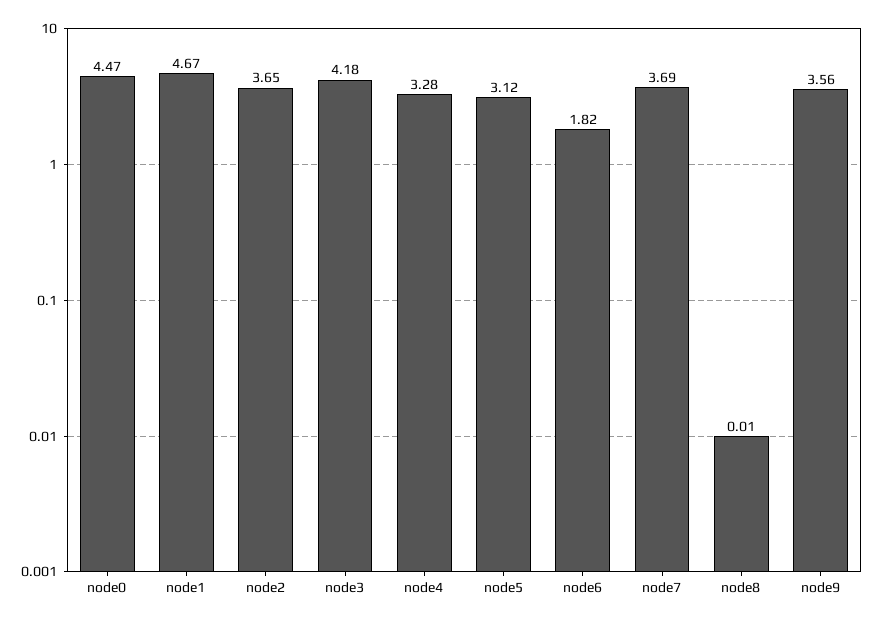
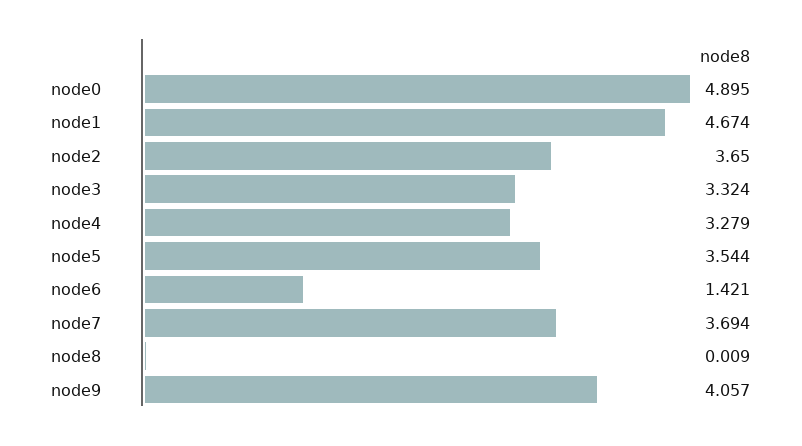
node0: 4.47 -> 4.895
node3: 4.18 -> 3.324
node5: 3.12 -> 3.544
node6: 1.82 -> 1.421
node9: 3.56 -> 4.057

